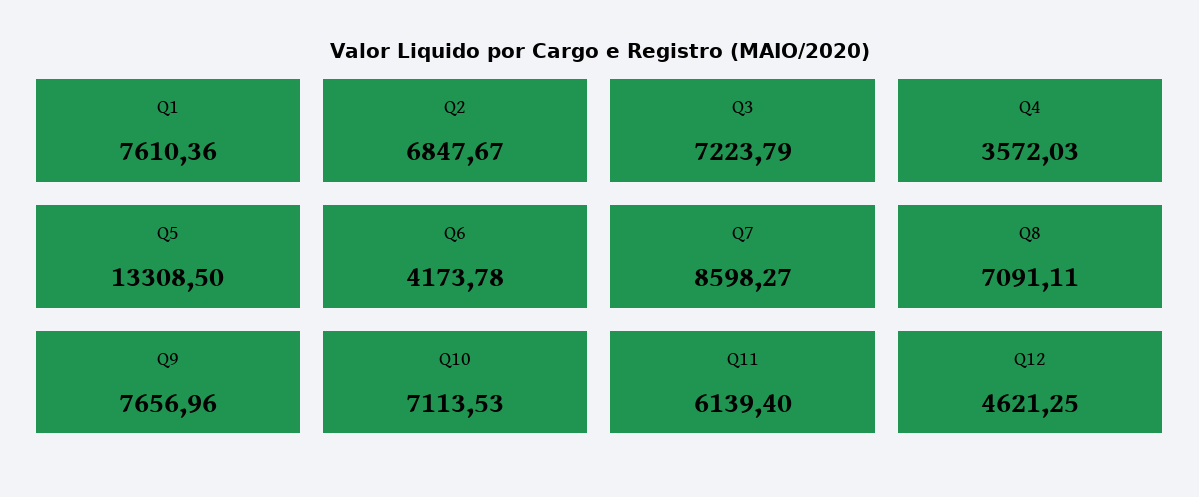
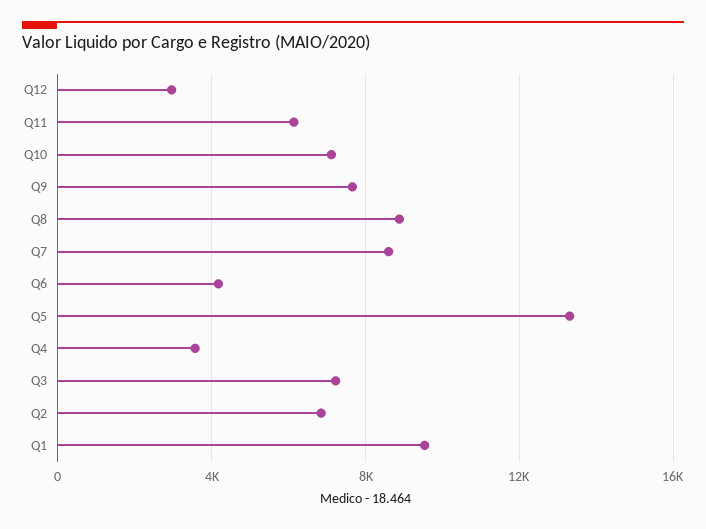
Q1: 7610.36 -> 9500
Q8: 7091.11 -> 9000
Q12: 4621.25 -> 3000

